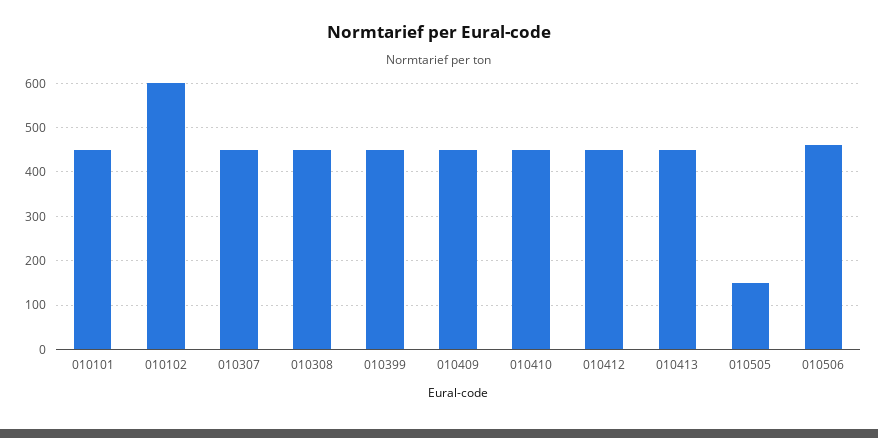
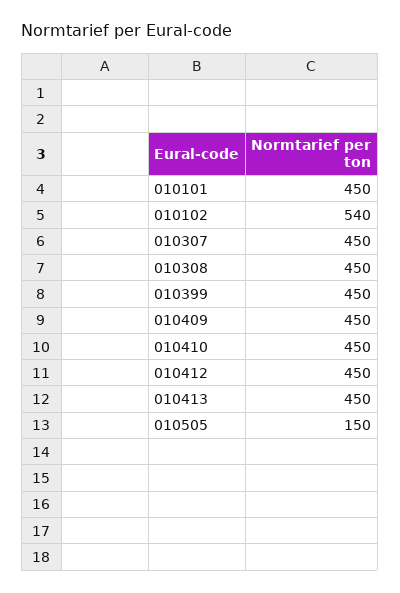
010102: 600 -> 540
010506: 460 -> none

